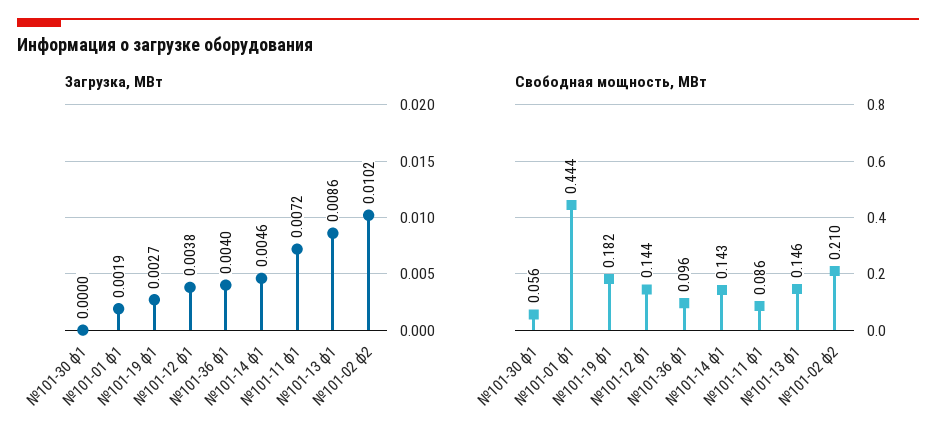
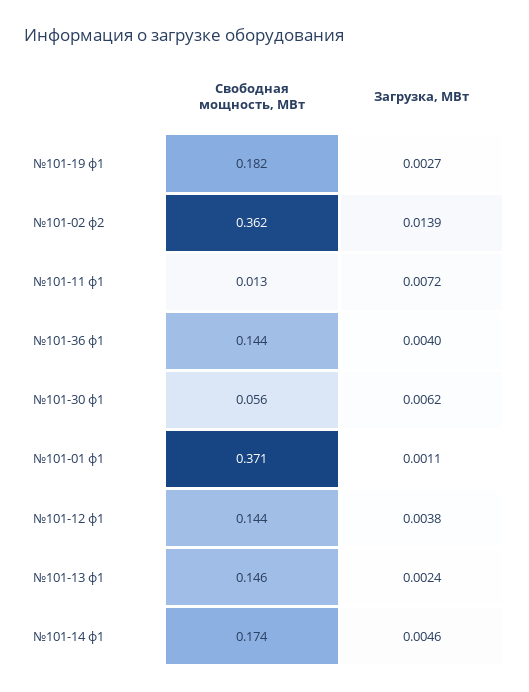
Загрузка, МВт, №101-30 ф1: 0 -> 0.0062
Загрузка, МВт, №101-01 ф1: 0.0019 -> 0.0011
Загрузка, МВт, №101-13 ф1: 0.0086 -> 0.0024
Загрузка, МВт, №101-02 ф2: 0.0102 -> 0.0139
Свободная мощность, МВт, №101-01 ф1: 0.444 -> 0.371
Свободная мощность, МВт, №101-36 ф1: 0.096 -> 0.144
Свободная мощность, МВт, №101-14 ф1: 0.143 -> 0.174
Свободная мощность, МВт, №101-11 ф1: 0.086 -> 0.013
Свободная мощность, МВт, №101-02 ф2: 0.21 -> 0.362

